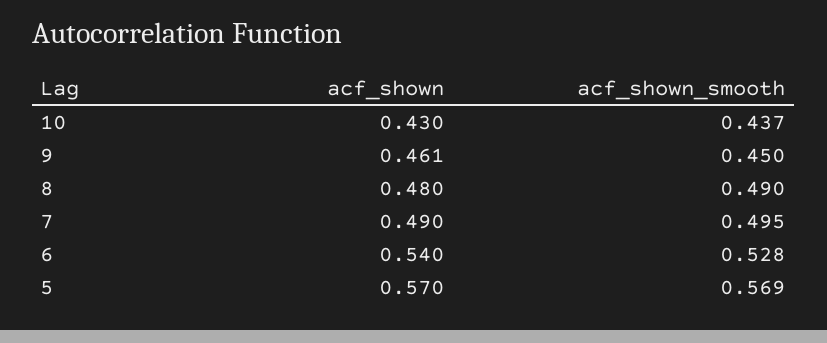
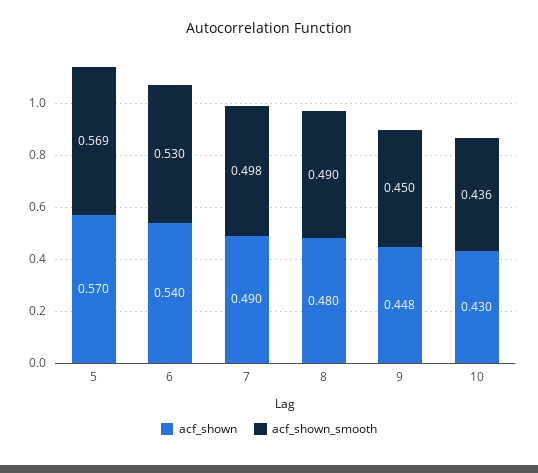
acf_shown_smooth, 10: 0.437 -> 0.436
acf_shown, 9: 0.461 -> 0.448
acf_shown_smooth, 7: 0.495 -> 0.498
acf_shown_smooth, 6: 0.528 -> 0.53

